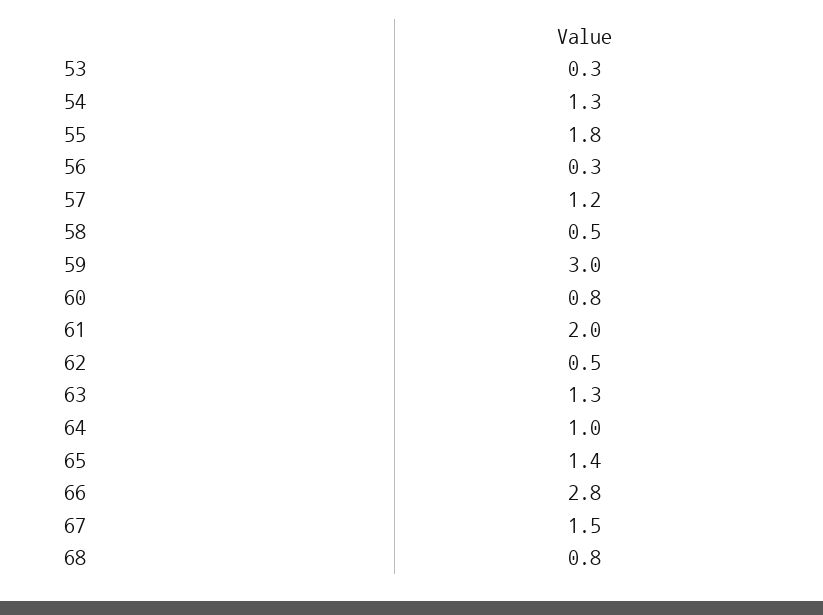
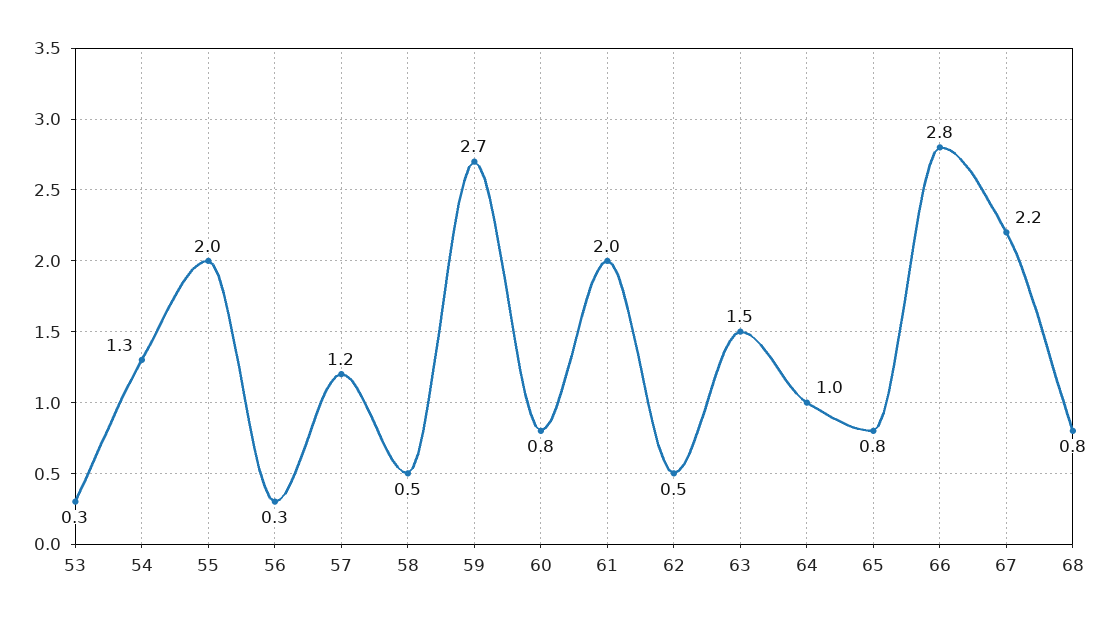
55: 1.8 -> 2
59: 3 -> 2.7
63: 1.3 -> 1.5
65: 1.4 -> 0.8
67: 1.5 -> 2.2

